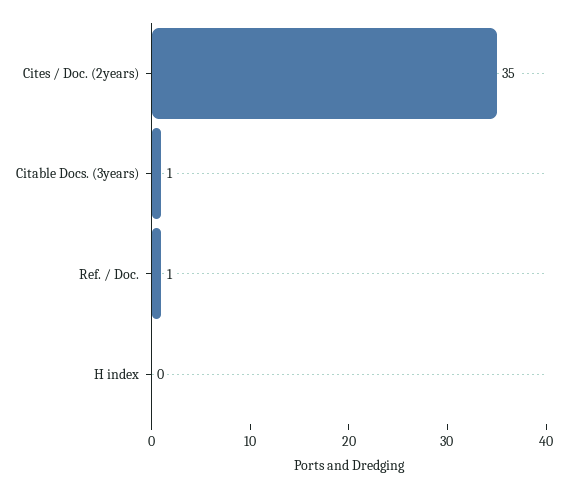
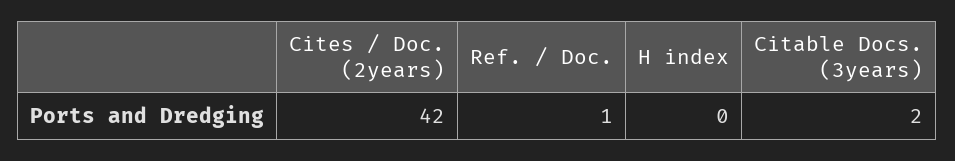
Cites / Doc. (2years): 35 -> 42
Citable Docs. (3years): 1 -> 2

